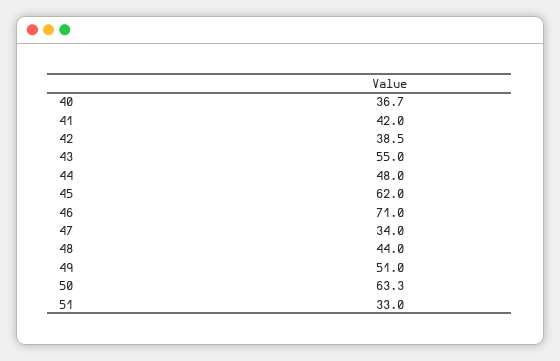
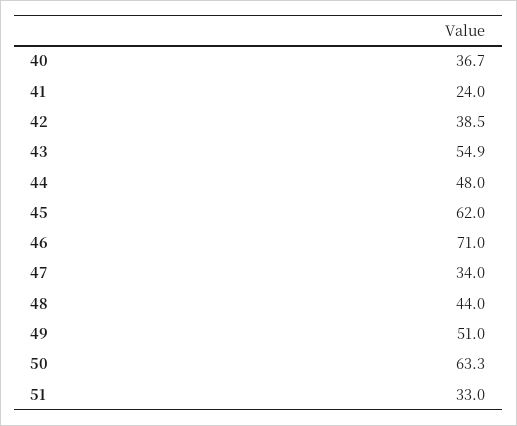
41: 42 -> 24
43: 55 -> 54.9

